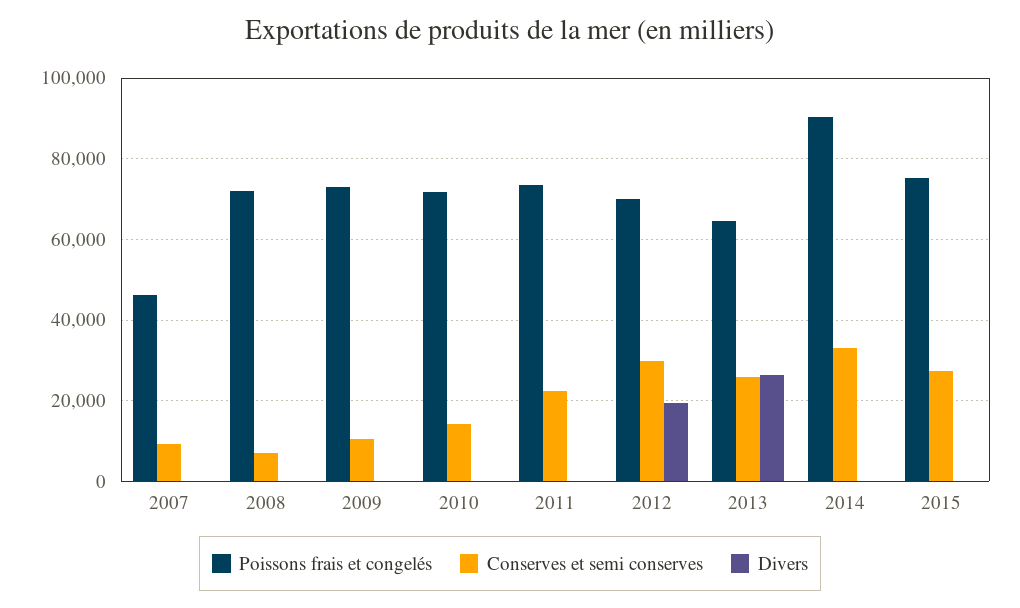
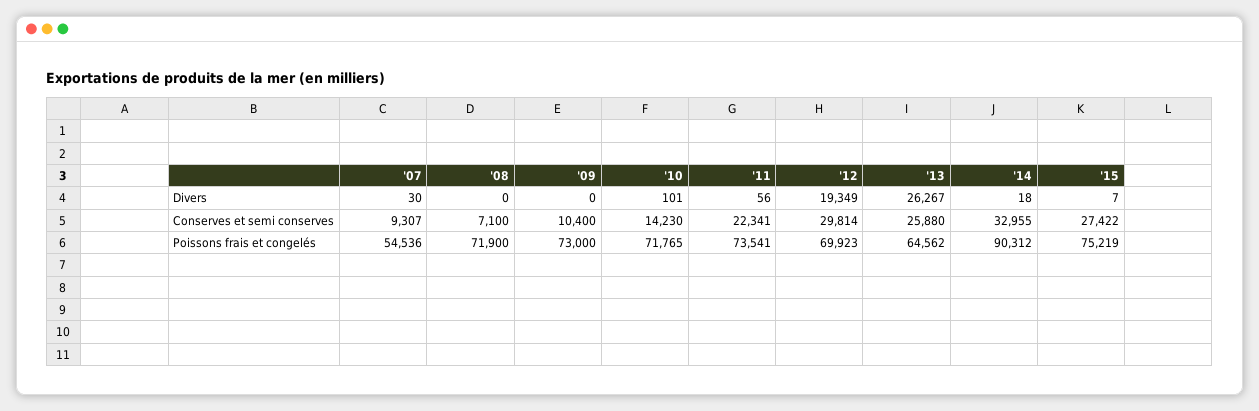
Poissons frais et congelés, 2007: 46000 -> 54536

